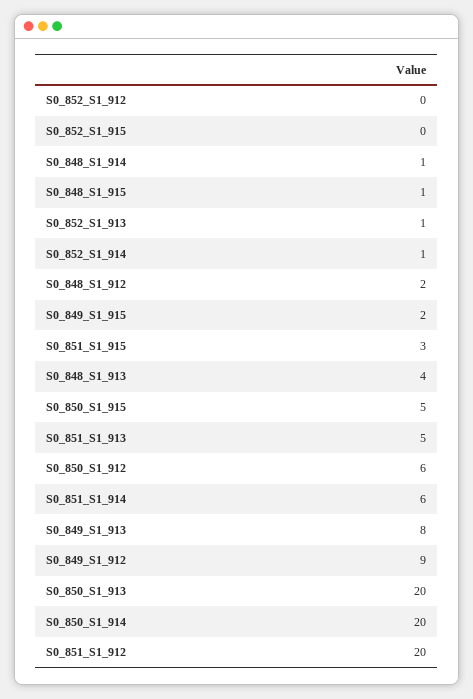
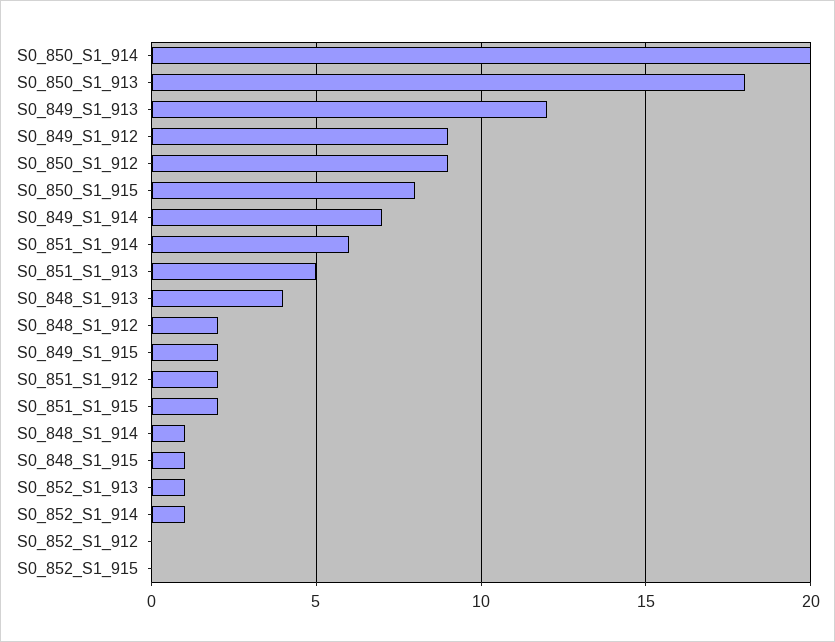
S0_851_S1_915: 3 -> 2
S0_850_S1_915: 5 -> 8
S0_850_S1_912: 6 -> 9
S0_849_S1_913: 8 -> 12
S0_850_S1_913: 20 -> 18
S0_851_S1_912: 20 -> 2
S0_849_S1_914: none -> 7

